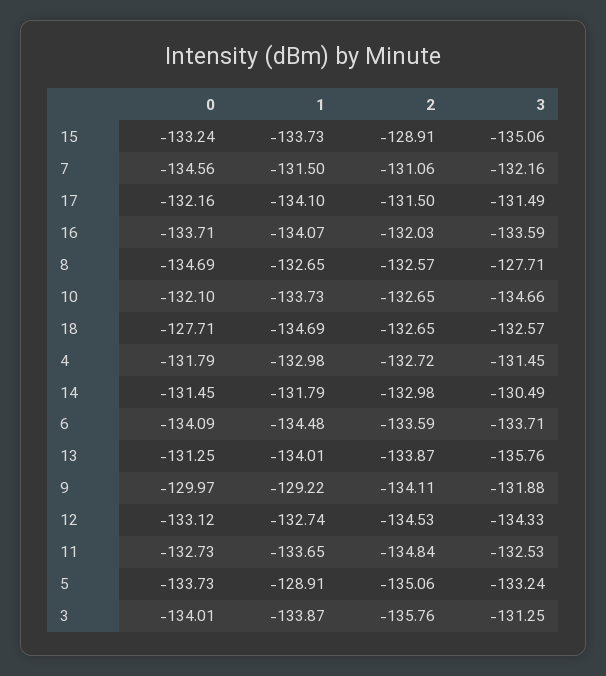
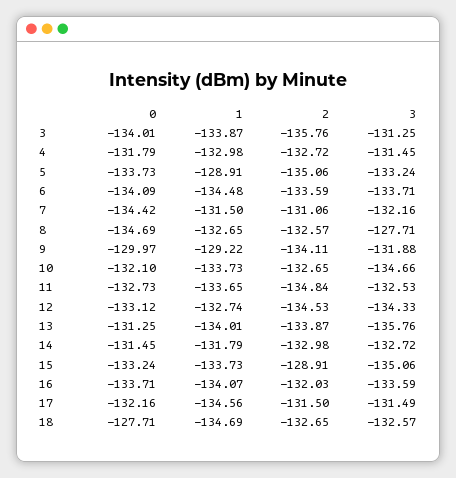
0, 7: -134.56 -> -134.42
1, 17: -134.1 -> -134.56
3, 14: -130.49 -> -132.72

